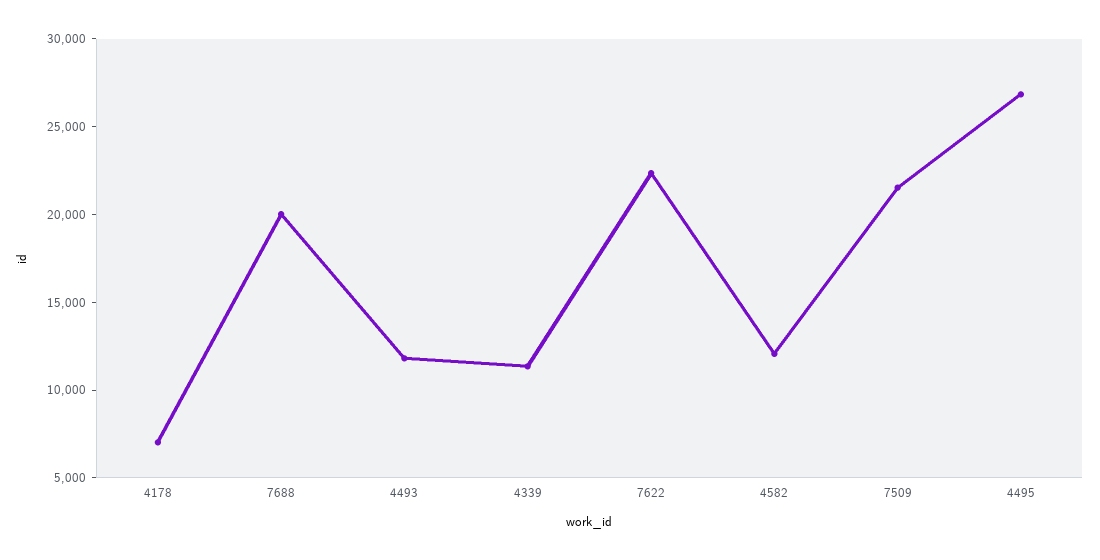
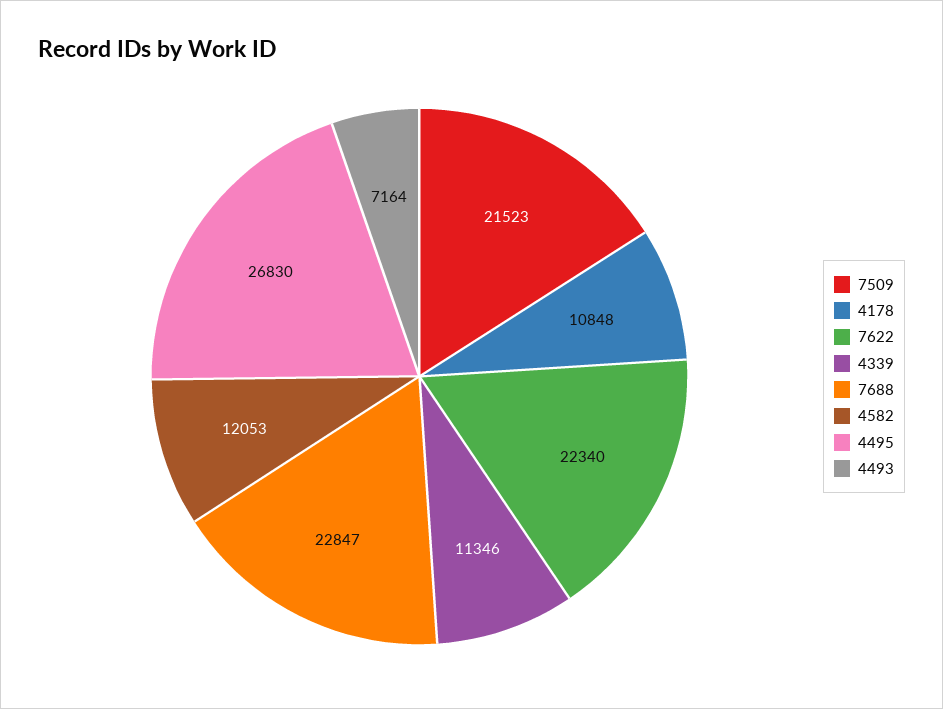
4178: 7000 -> 10848
7688: 20000 -> 22847
4493: 12000 -> 7164

